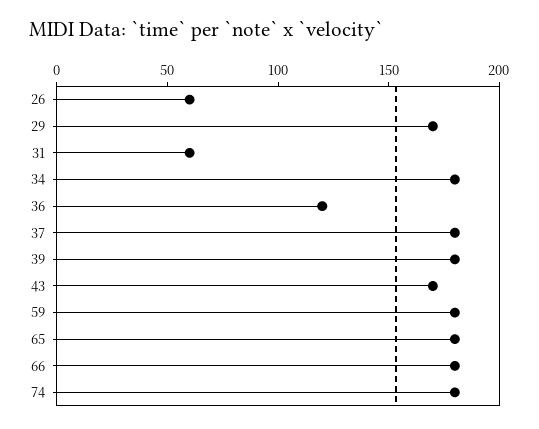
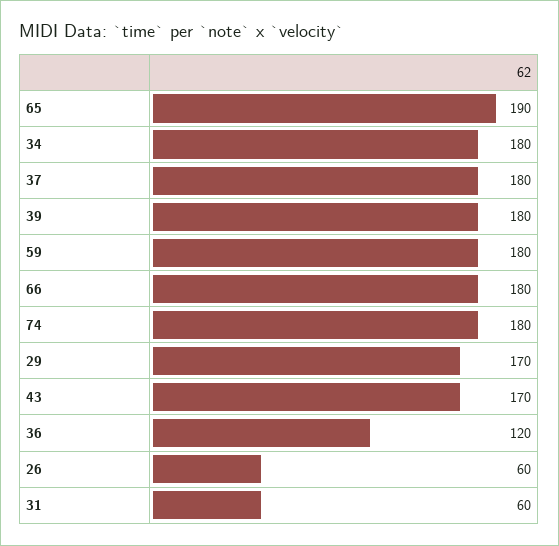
65: 180 -> 190

